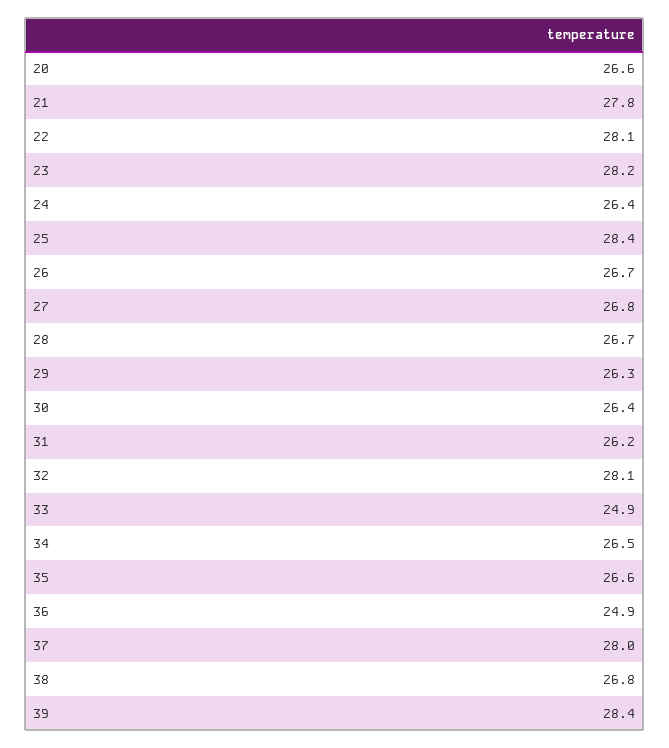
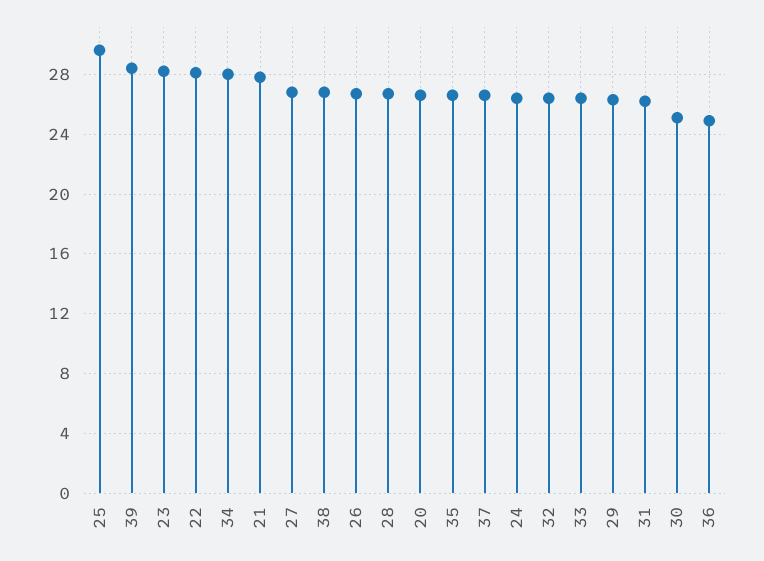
25: 28.4 -> 29.5
30: 26.4 -> 25
32: 28.1 -> 26.5
33: 24.9 -> 26.5
34: 26.5 -> 28
37: 28 -> 26.5

